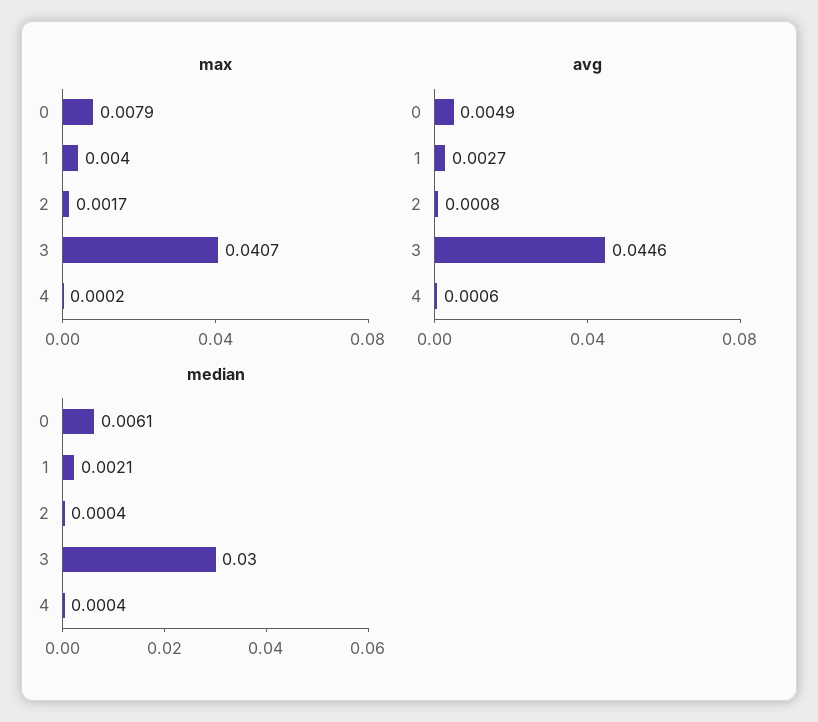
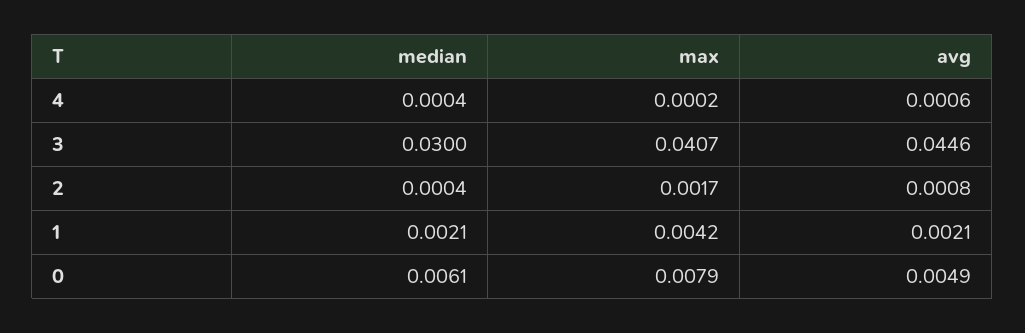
max, 1: 0.004 -> 0.0042
avg, 1: 0.0027 -> 0.0021

